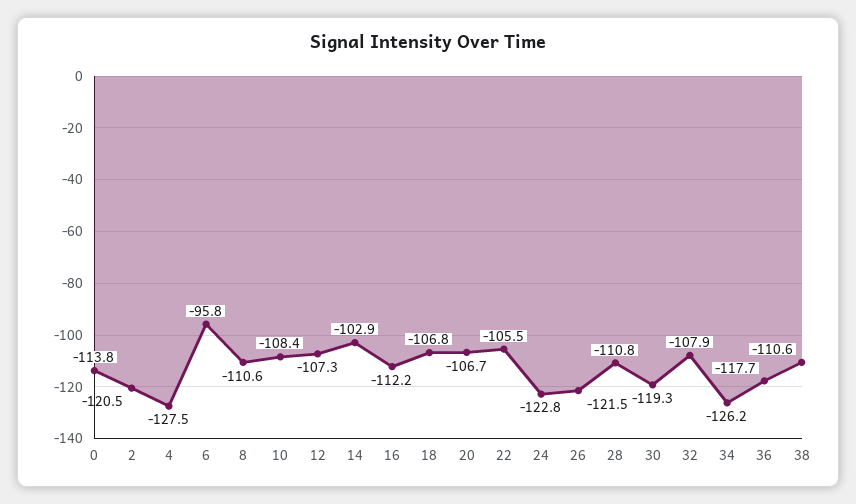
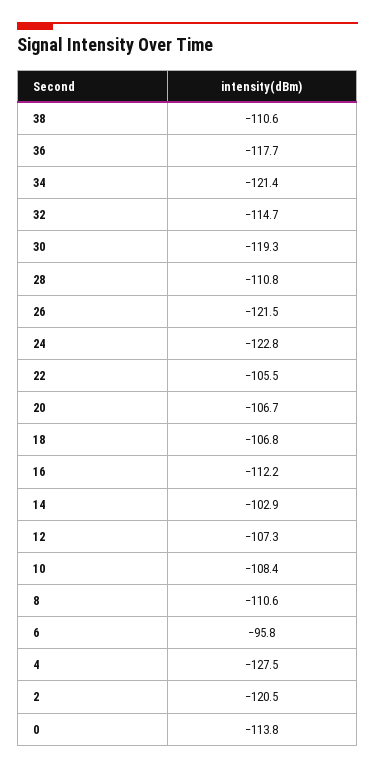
32: -107.9 -> -114.7
34: -126.2 -> -121.4

